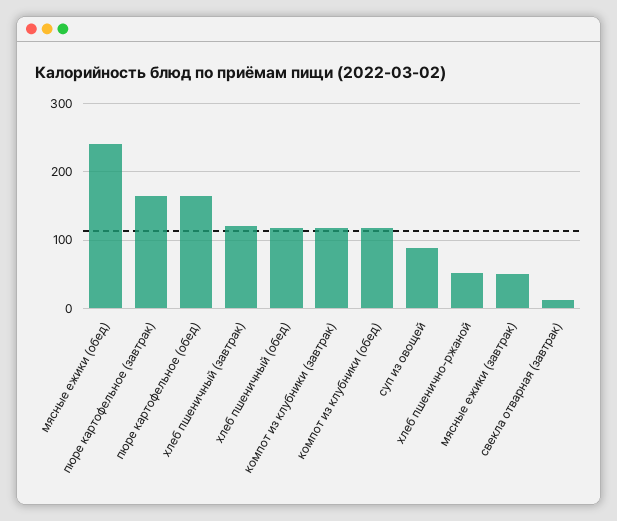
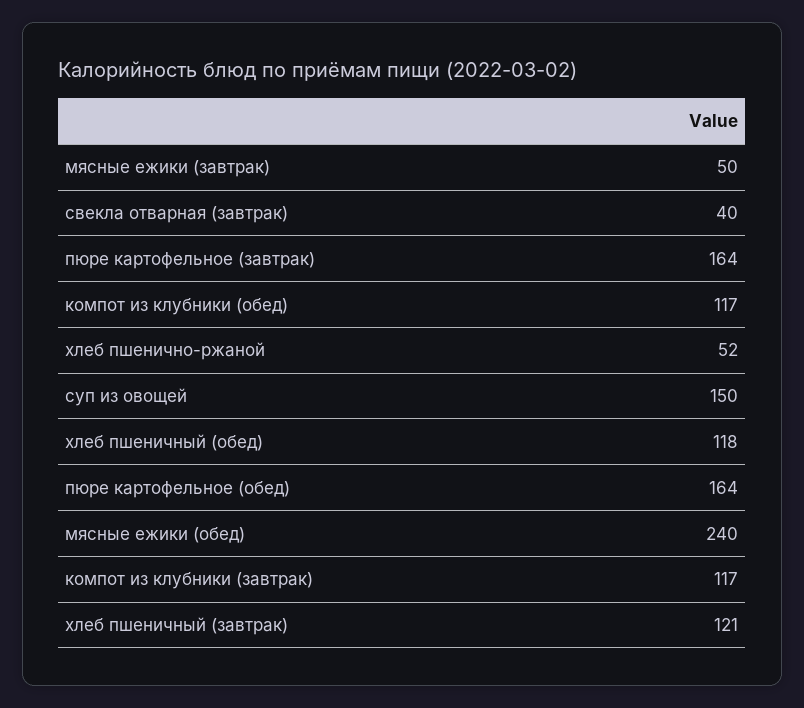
суп из овощей: 90 -> 150
свекла отварная (завтрак): 10 -> 40

